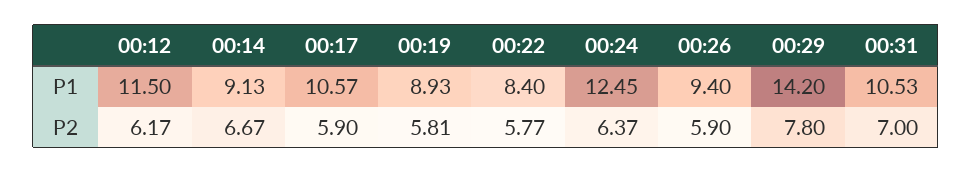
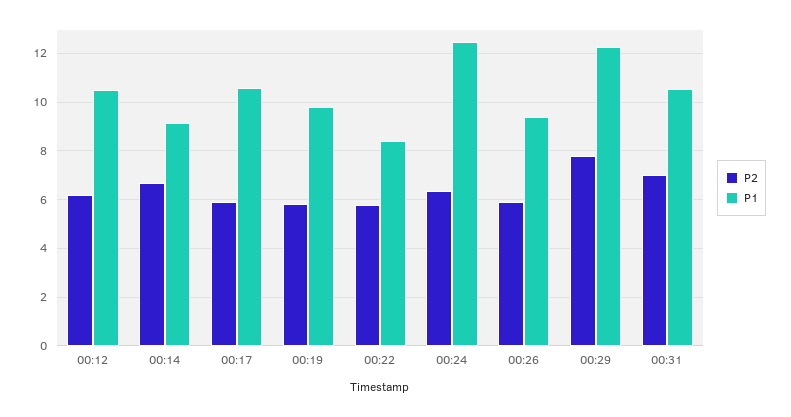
P1, 00:12: 11.5 -> 10.5
P1, 00:19: 8.93 -> 9.75
P1, 00:29: 14.2 -> 12.25

